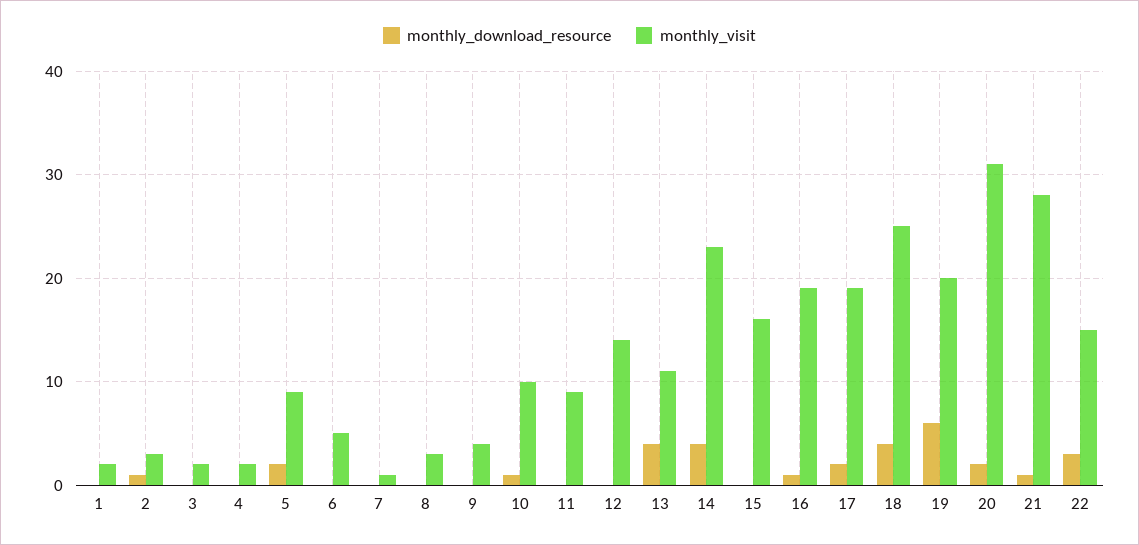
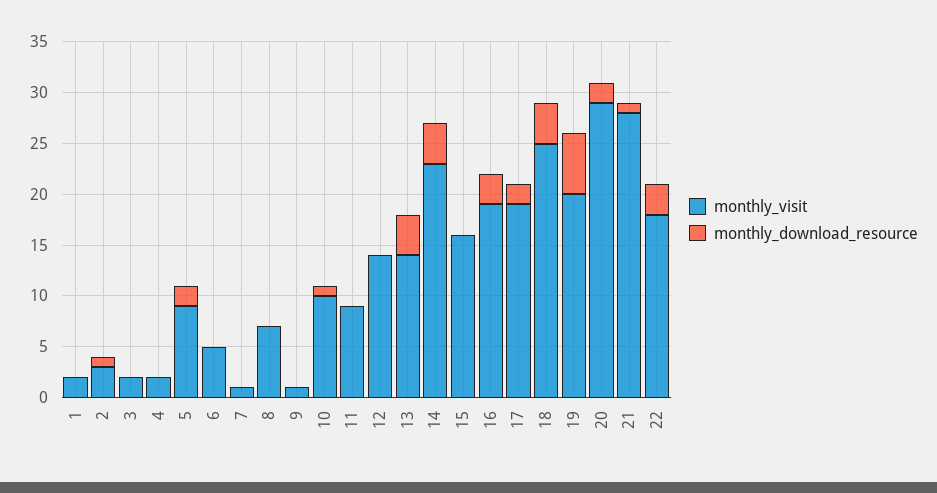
monthly_visit, 8: 3 -> 7
monthly_visit, 9: 4 -> 1
monthly_visit, 13: 11 -> 14
monthly_download_resource, 16: 1 -> 3
monthly_visit, 20: 31 -> 29
monthly_visit, 22: 15 -> 18

